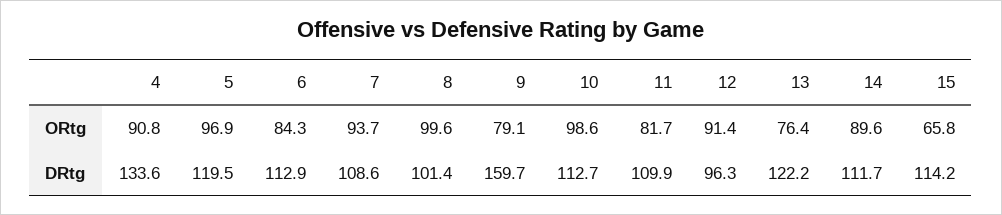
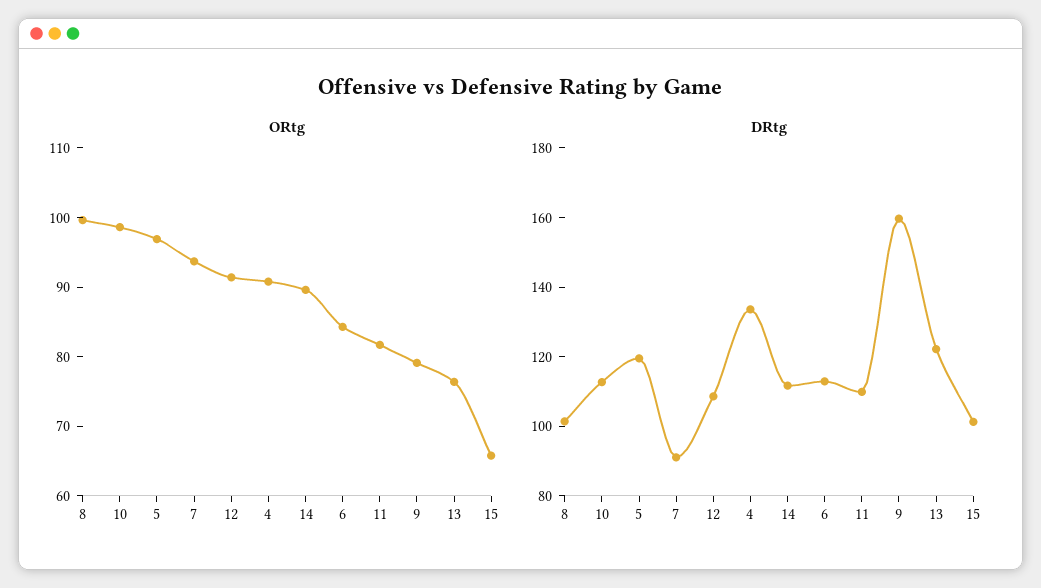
DRtg, 7: 108.6 -> 90
DRtg, 12: 96.3 -> 110
DRtg, 15: 114.2 -> 100

